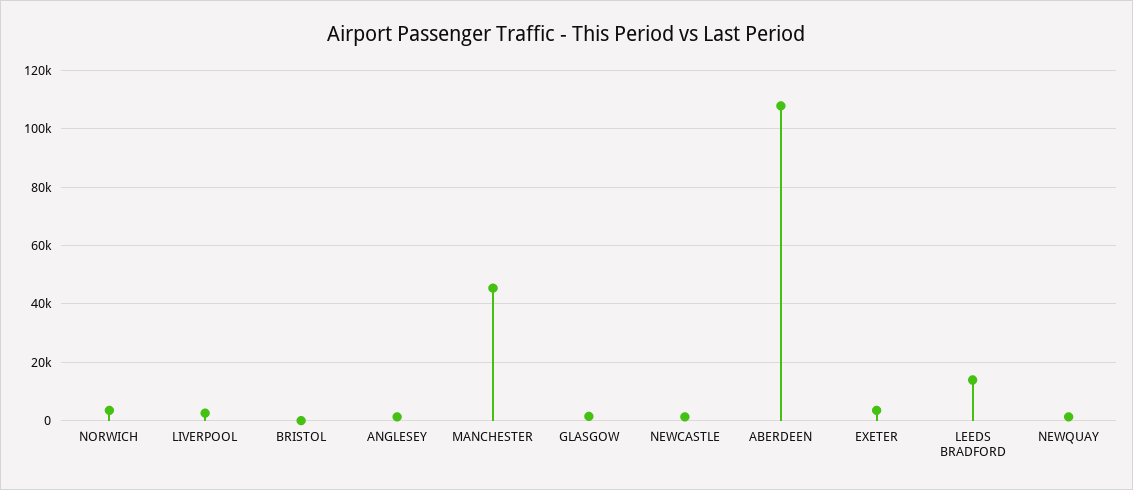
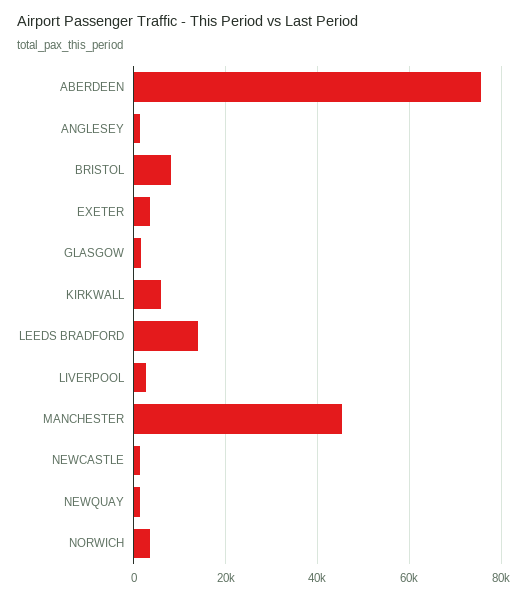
BRISTOL: 0 -> 8000
ABERDEEN: 107500 -> 76000
KIRKWALL: none -> 6000

